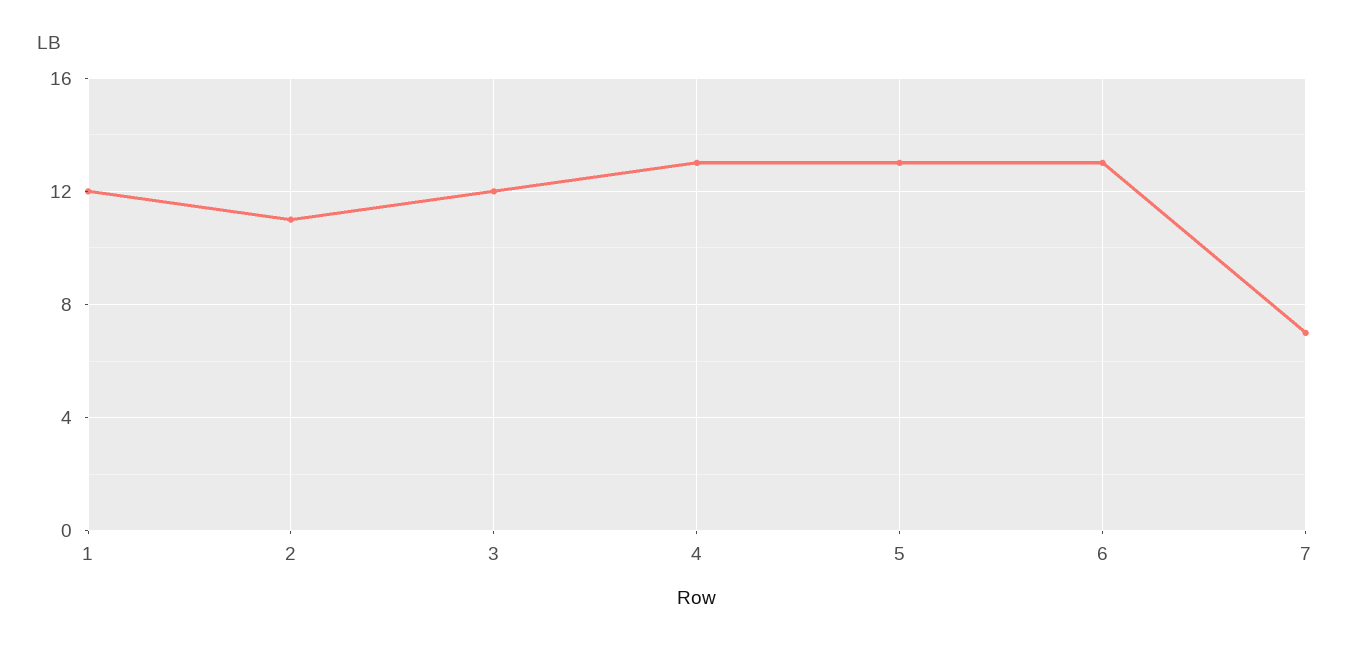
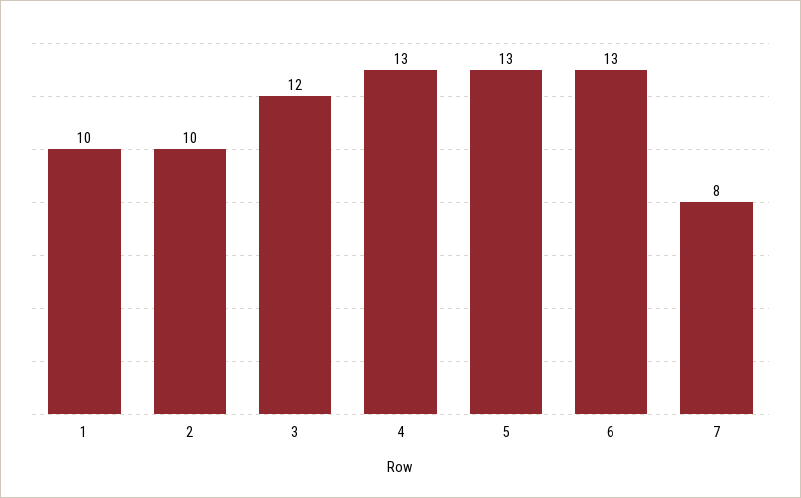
1: 12 -> 10
2: 11 -> 10
7: 7 -> 8

